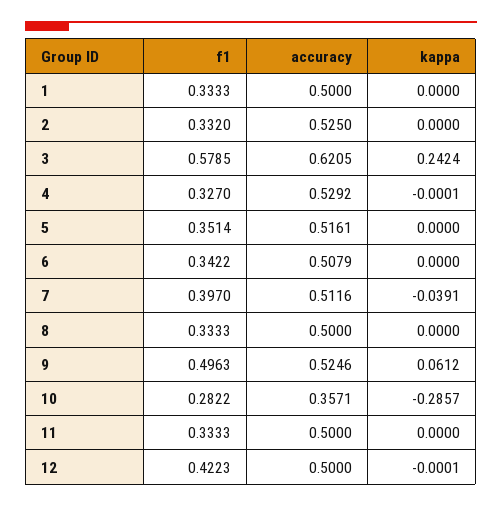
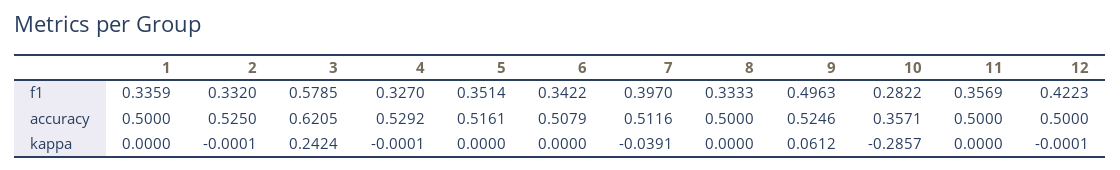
f1, 1: 0.3333 -> 0.3359
kappa, 2: 0 -> -0.0001
f1, 11: 0.3333 -> 0.3569

